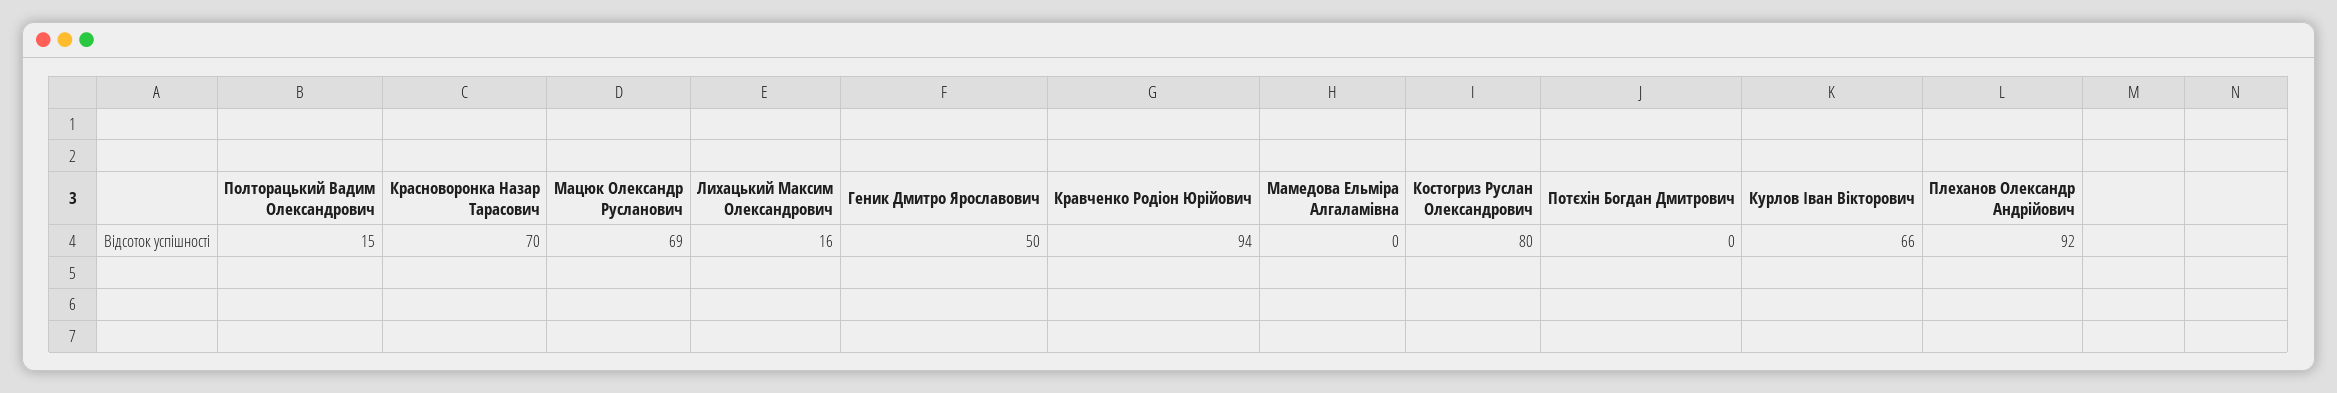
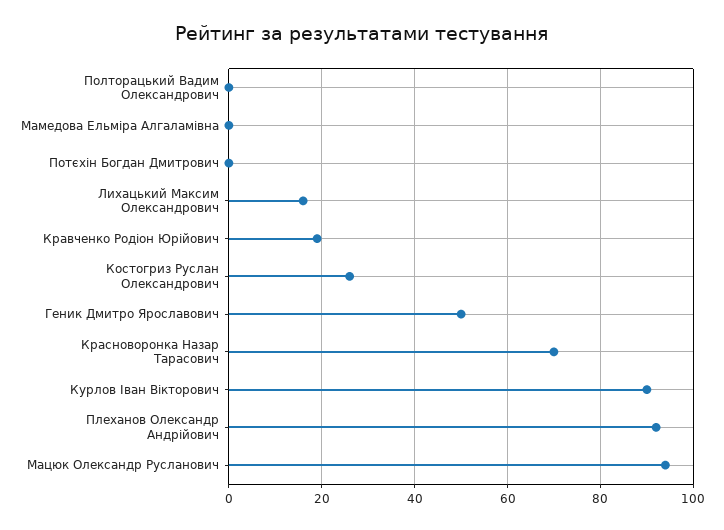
Полторацький Вадим Олександрович: 15 -> 0
Мацюк Олександр Русланович: 69 -> 95
Кравченко Родіон Юрійович: 94 -> 20
Костогриз Руслан Олександрович: 80 -> 25
Курлов Іван Вікторович: 66 -> 90

